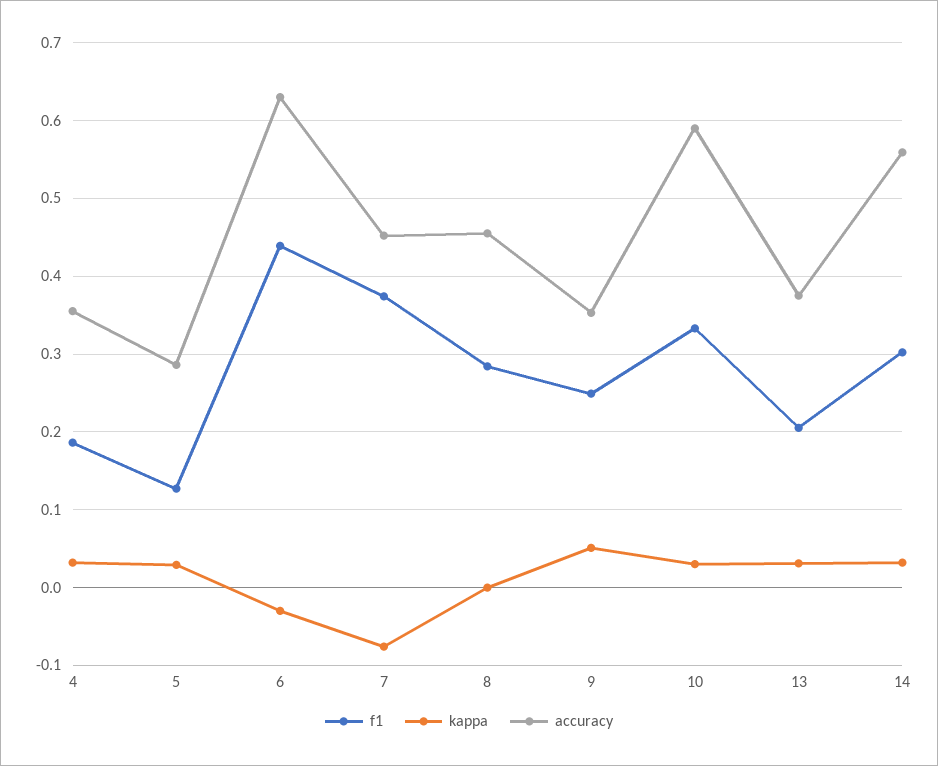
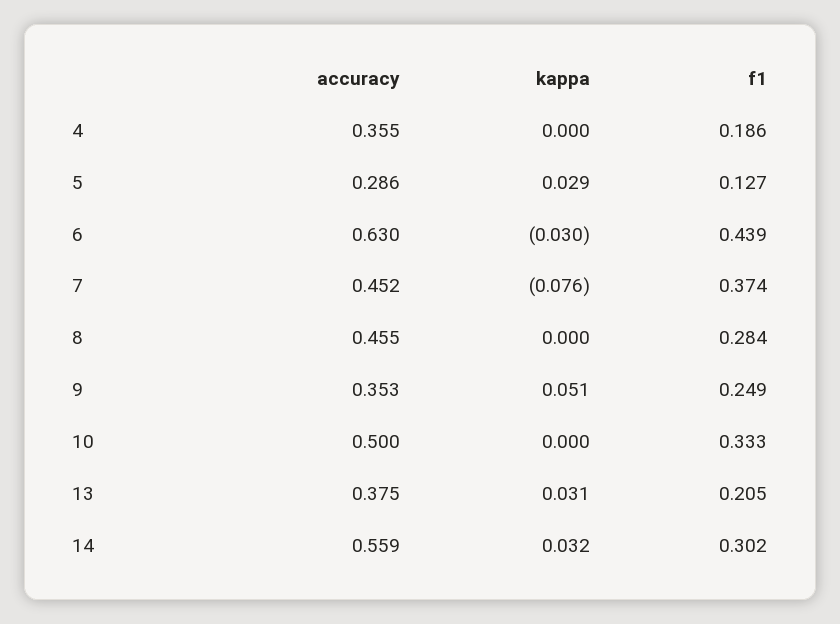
kappa, 4: 0.03 -> 0
kappa, 10: 0.03 -> 0
accuracy, 10: 0.59 -> 0.5

